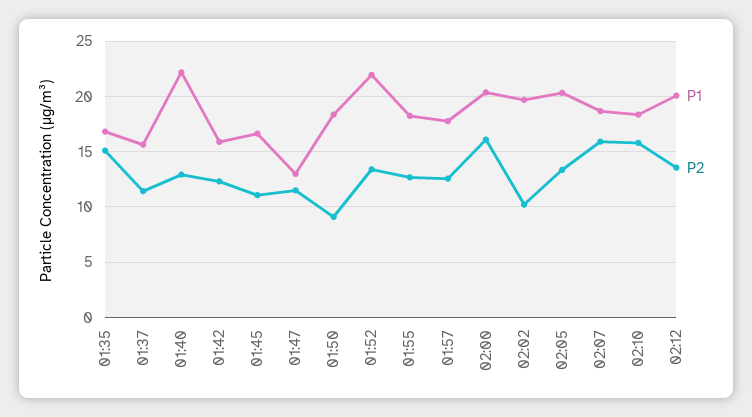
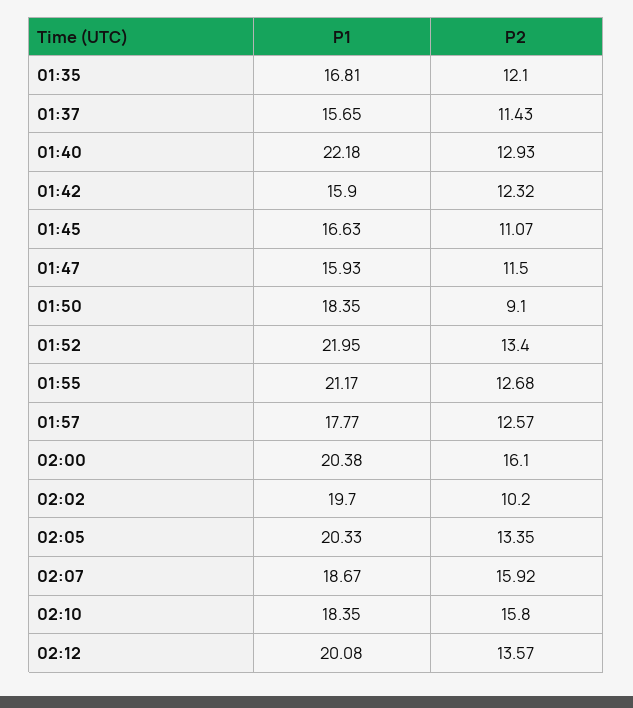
P2, 01:35: 15 -> 12.1
P1, 01:47: 13 -> 15.93
P1, 01:55: 18 -> 21.17

